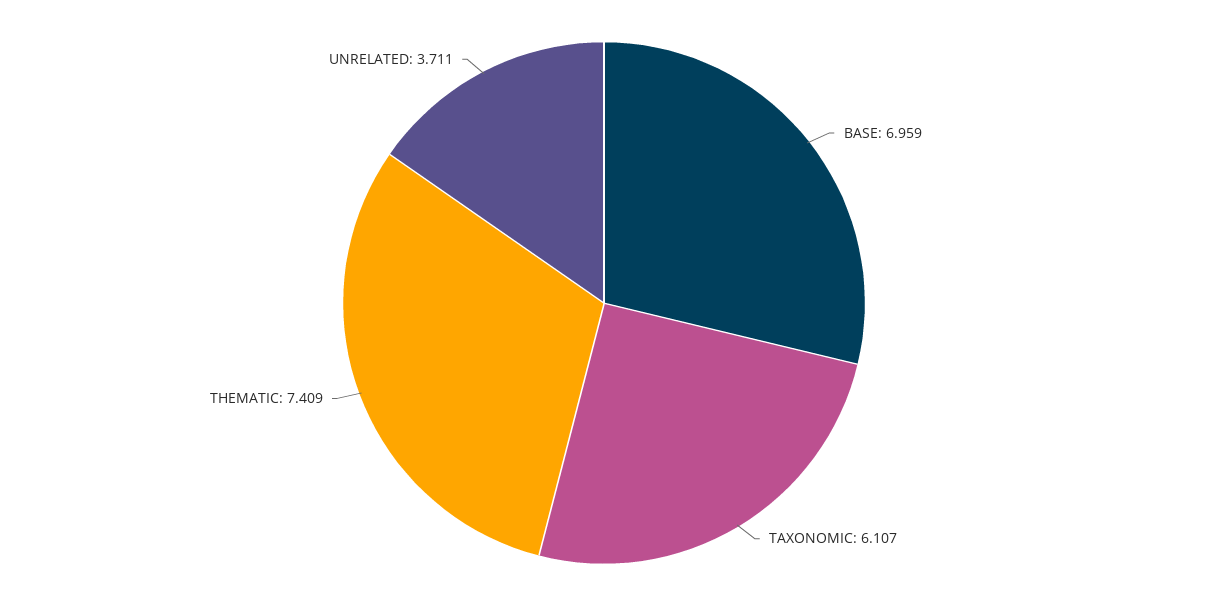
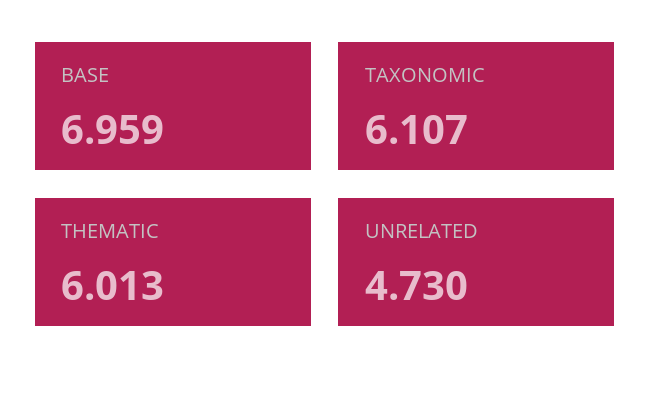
THEMATIC: 7.409 -> 6.013
UNRELATED: 3.711 -> 4.73

